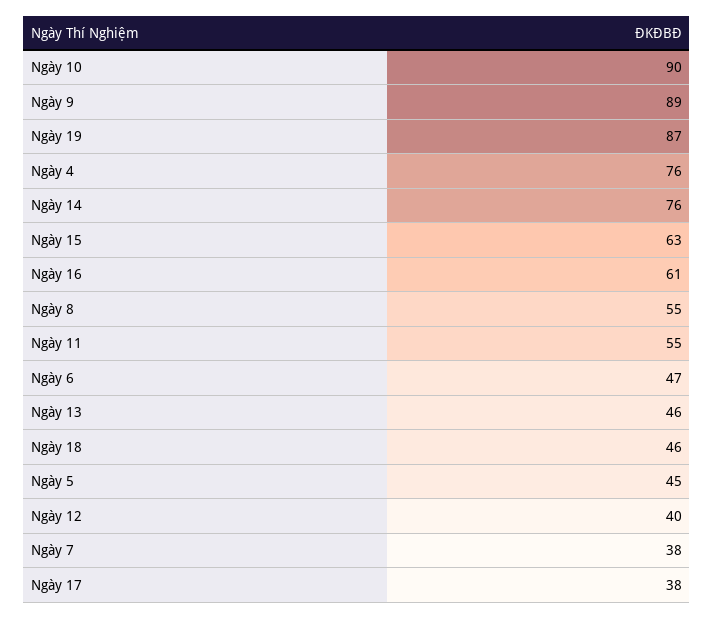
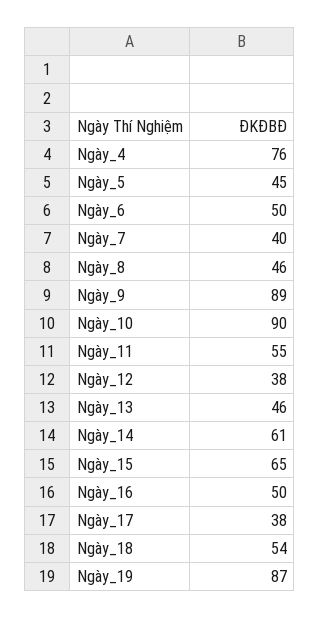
Ngày 14: 76 -> 61
Ngày 15: 63 -> 65
Ngày 16: 61 -> 50
Ngày 8: 55 -> 46
Ngày 6: 47 -> 50
Ngày 18: 46 -> 54
Ngày 12: 40 -> 38
Ngày 7: 38 -> 40

